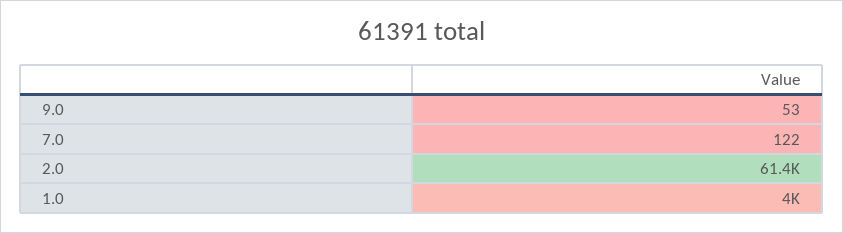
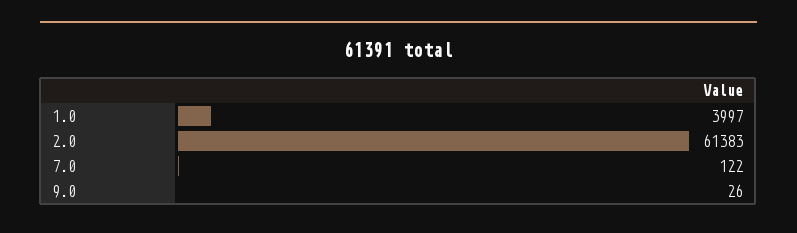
9.0: 53 -> 26

